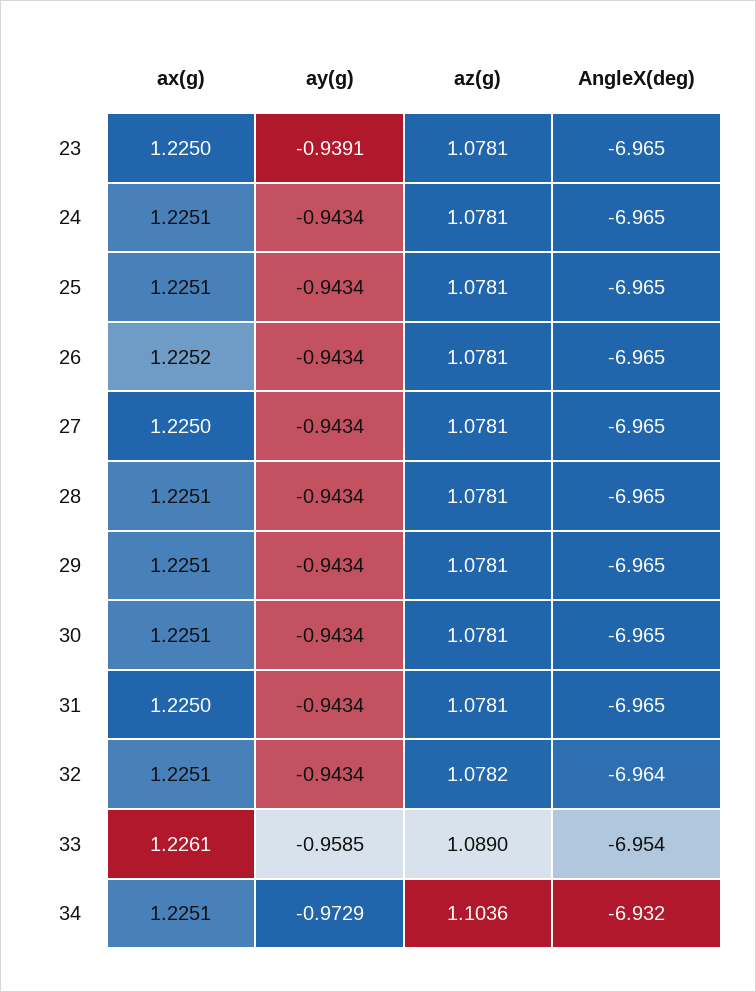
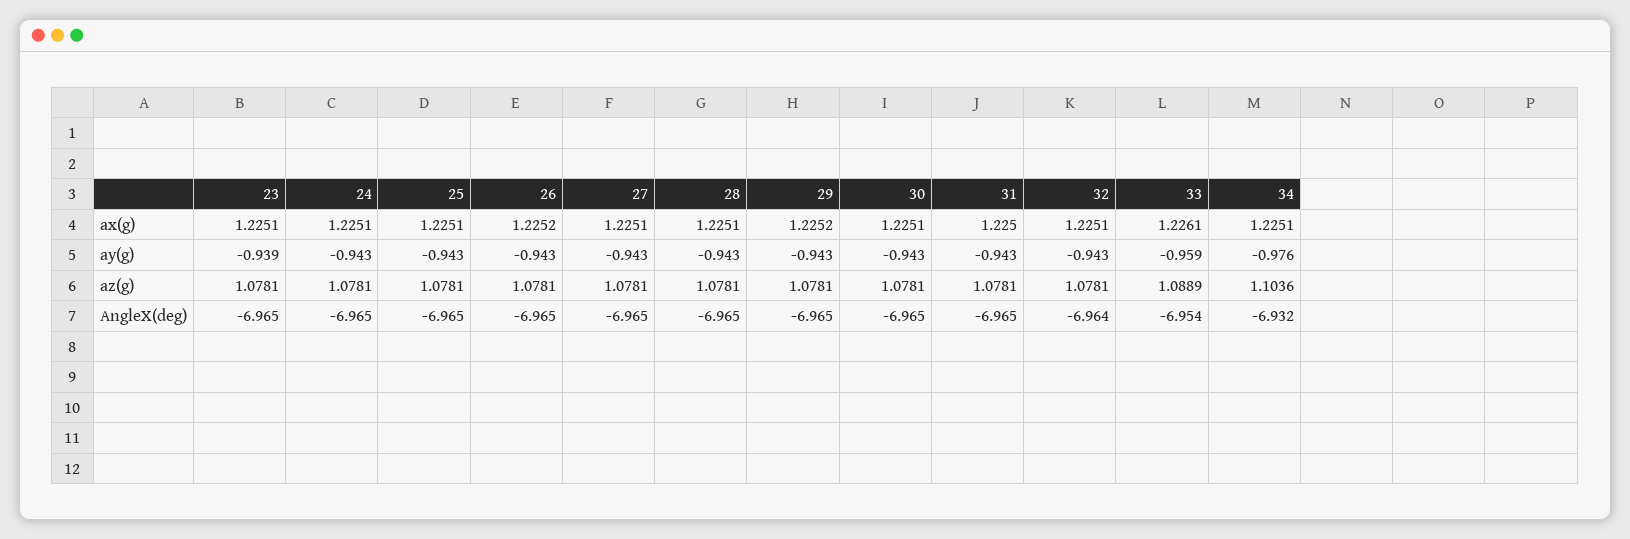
ax(g), 23: 1.225 -> 1.2251
ax(g), 27: 1.225 -> 1.2251
ax(g), 29: 1.2251 -> 1.2252
az(g), 32: 1.0782 -> 1.0781
az(g), 33: 1.089 -> 1.0889
ay(g), 34: -0.9729 -> -0.976

